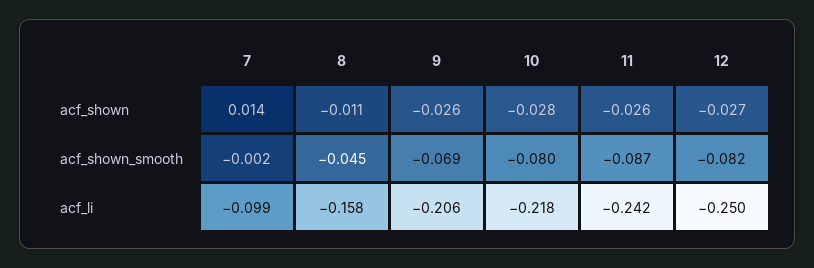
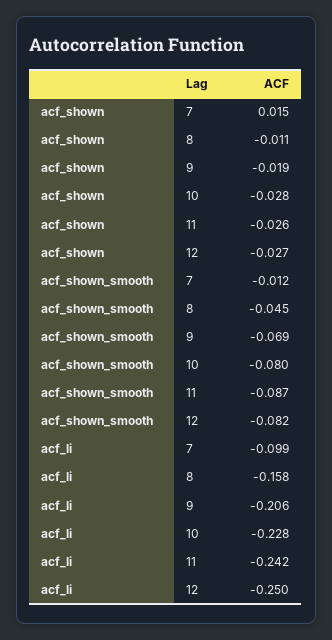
7, acf_shown: 0.014 -> 0.015
9, acf_shown: -0.026 -> -0.019
7, acf_shown_smooth: -0.002 -> -0.012
10, acf_li: -0.218 -> -0.228

